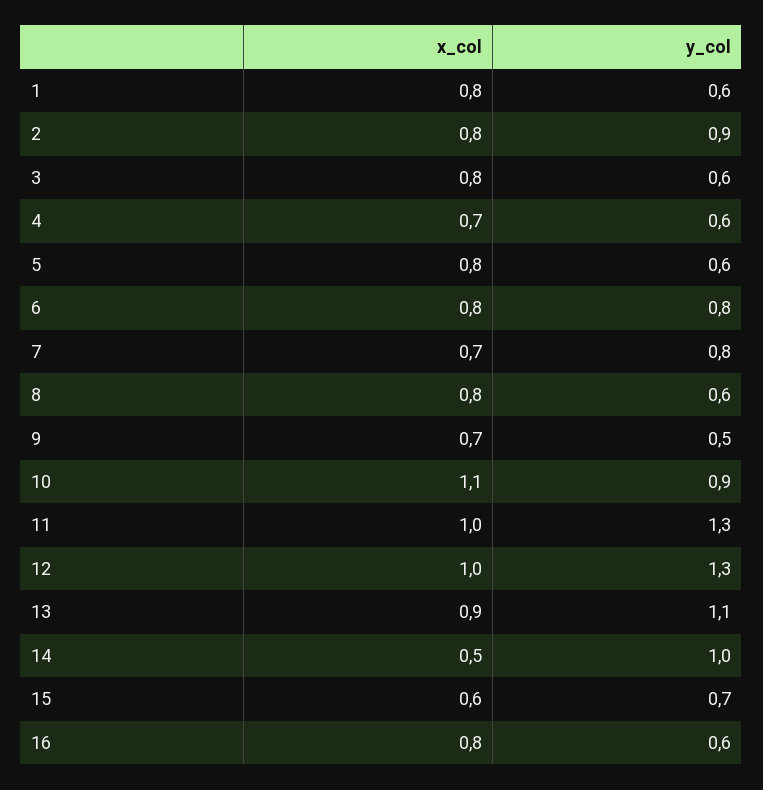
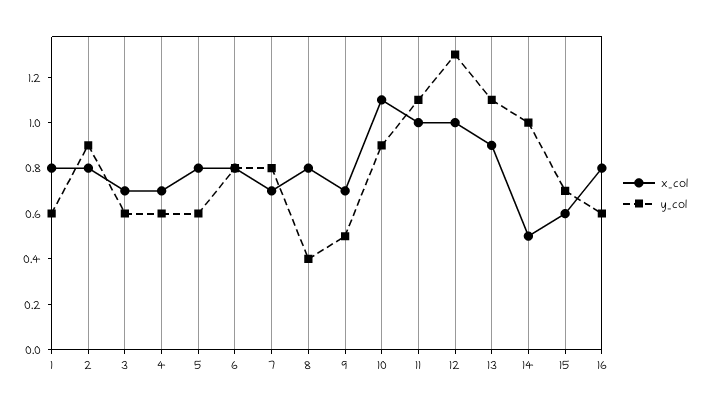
x_col, 3: 0.8 -> 0.7
y_col, 8: 0.6 -> 0.4
y_col, 11: 1.3 -> 1.1

